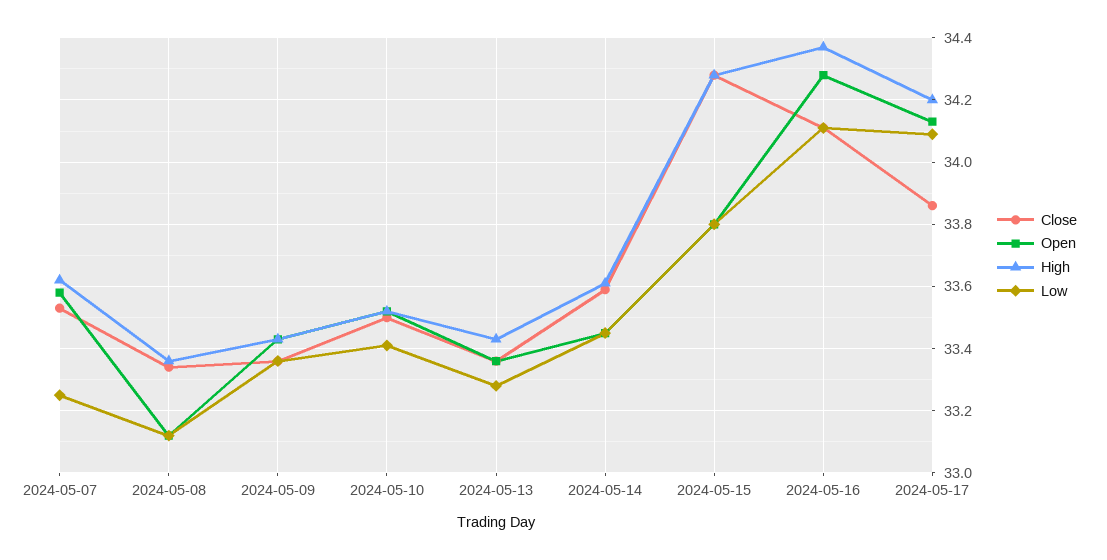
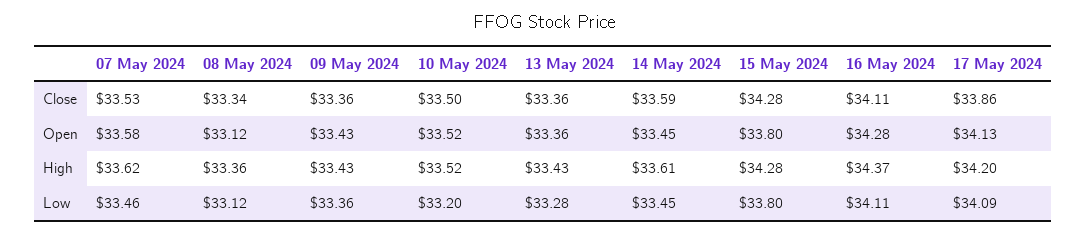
Low, 2024-05-07: 33.25 -> 33.46
Low, 2024-05-10: 33.4 -> 33.2

